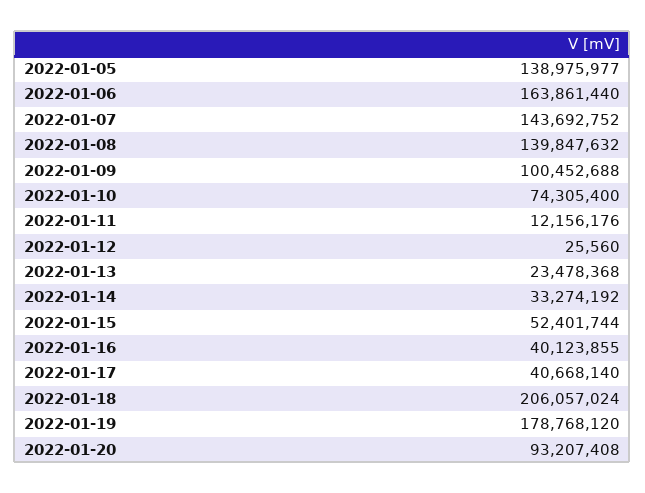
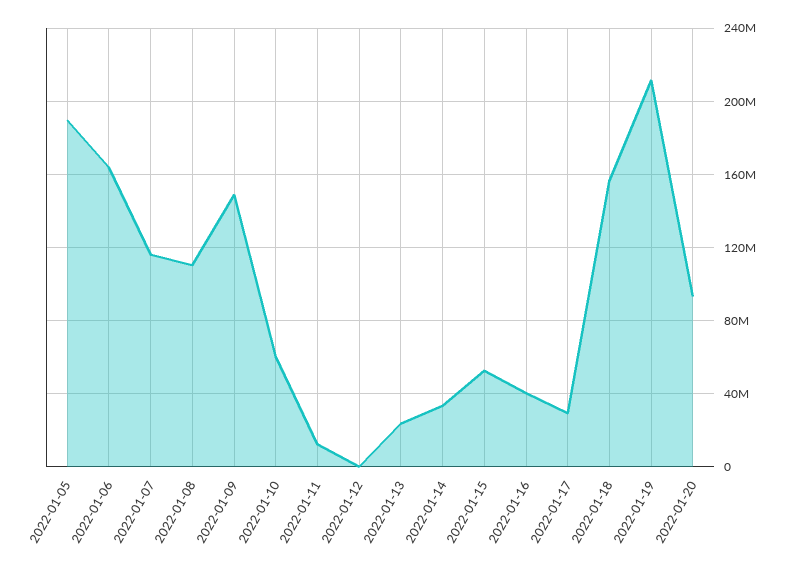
2022-01-05: 138975977 -> 190000000
2022-01-07: 143692752 -> 115000000
2022-01-08: 139847632 -> 110000000
2022-01-09: 100452688 -> 150000000
2022-01-10: 74305400 -> 60000000
2022-01-17: 40668140 -> 30000000
2022-01-18: 206057024 -> 155000000
2022-01-19: 178768120 -> 210000000

